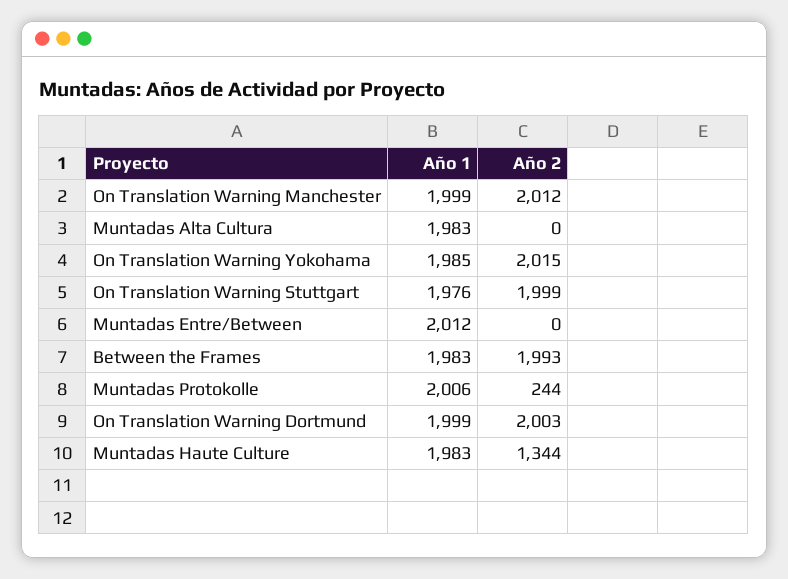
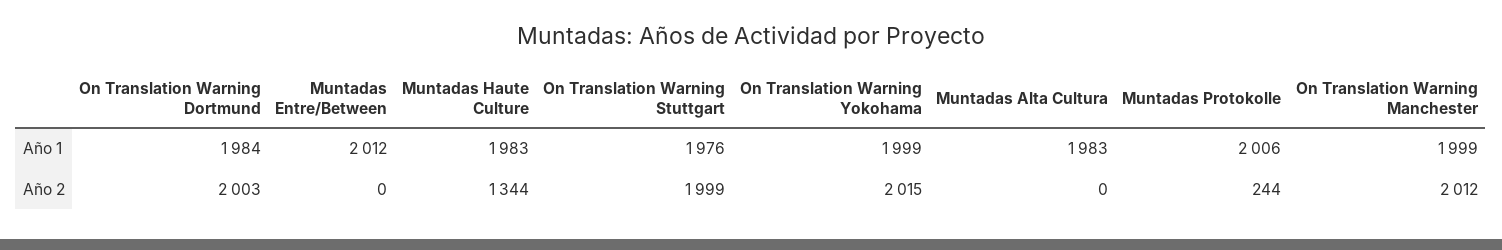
Año 1, On Translation Warning Yokohama: 1985 -> 1999
Año 1, Between the Frames: 1983 -> none
Año 2, Between the Frames: 1993 -> none
Año 1, On Translation Warning Dortmund: 1999 -> 1984

